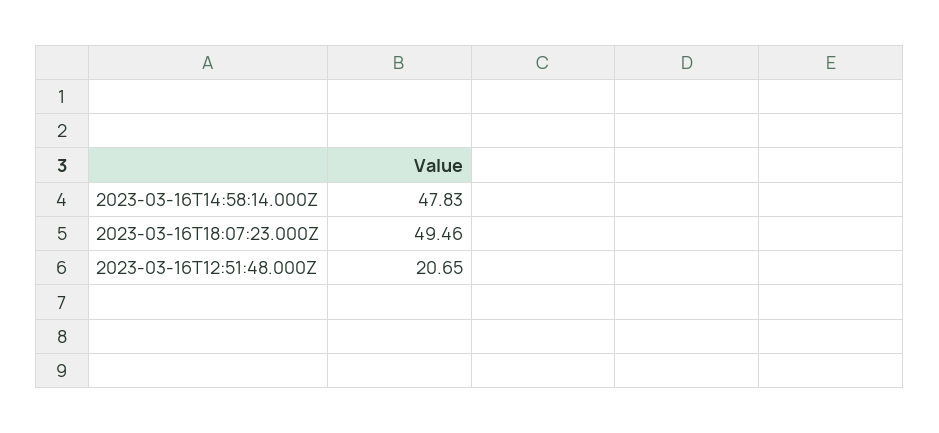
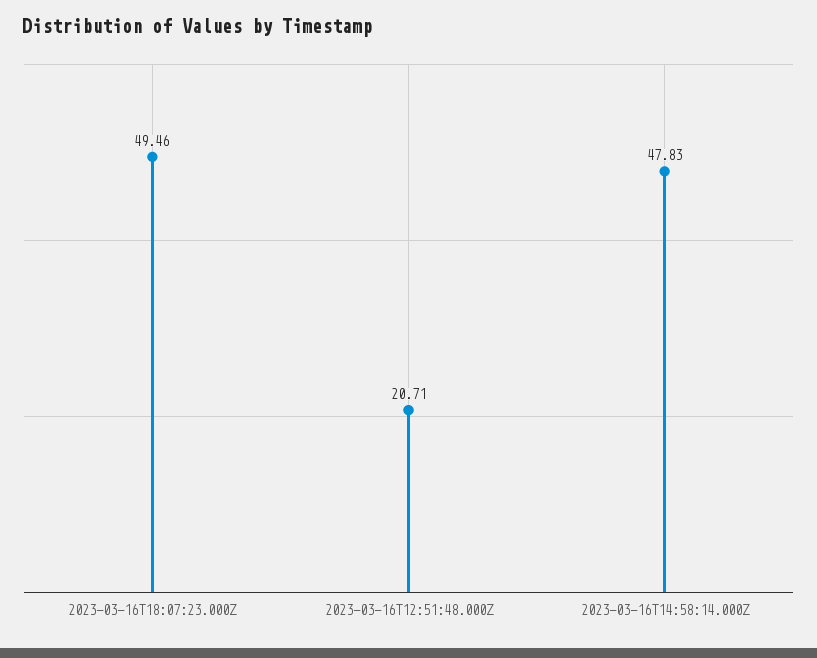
2023-03-16T12:51:48.000Z: 20.65 -> 20.71

